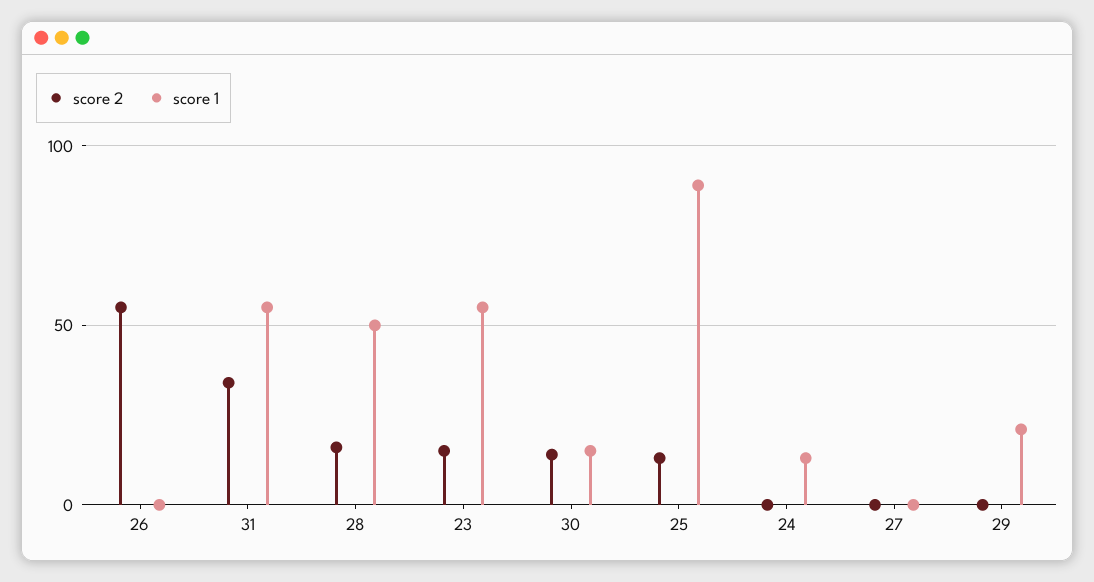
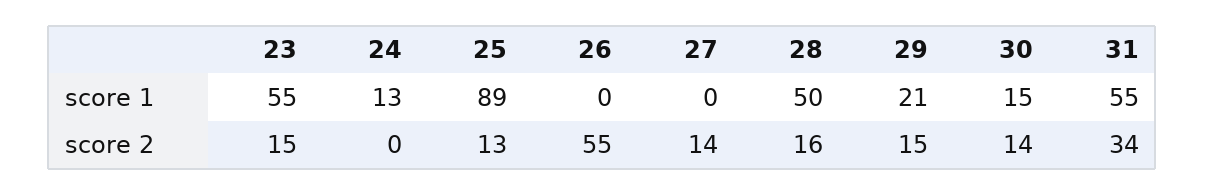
score 2, 27: 0 -> 14
score 2, 29: 0 -> 15

